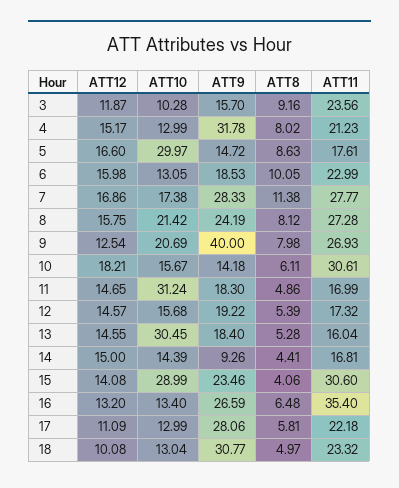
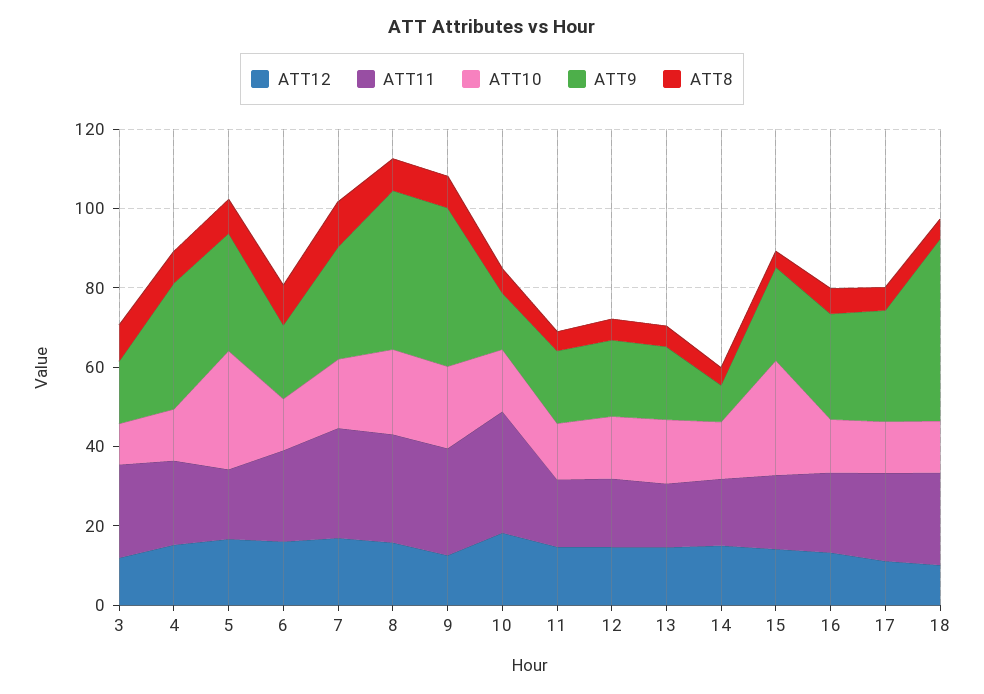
ATT9, 5: 14.72 -> 30
ATT9, 8: 24.19 -> 40
ATT10, 11: 31.24 -> 15
ATT10, 13: 30.45 -> 15
ATT11, 15: 30.6 -> 20
ATT11, 16: 35.4 -> 20
ATT9, 18: 30.77 -> 45

